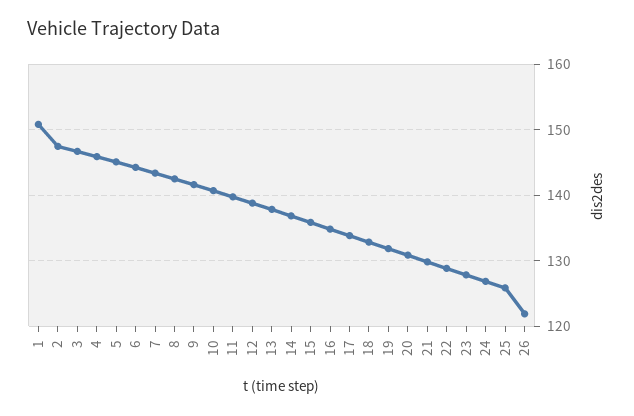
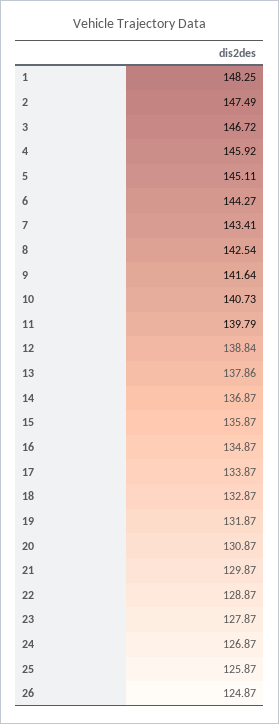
1: 151 -> 148.25
26: 122 -> 124.87

